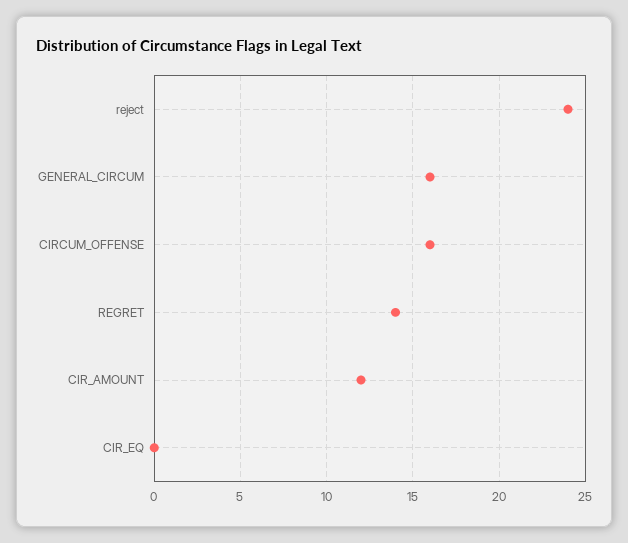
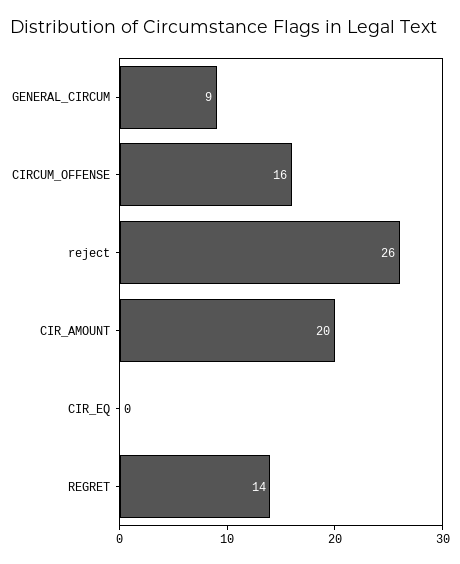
reject: 24 -> 26
GENERAL_CIRCUM: 16 -> 9
CIR_AMOUNT: 12 -> 20

